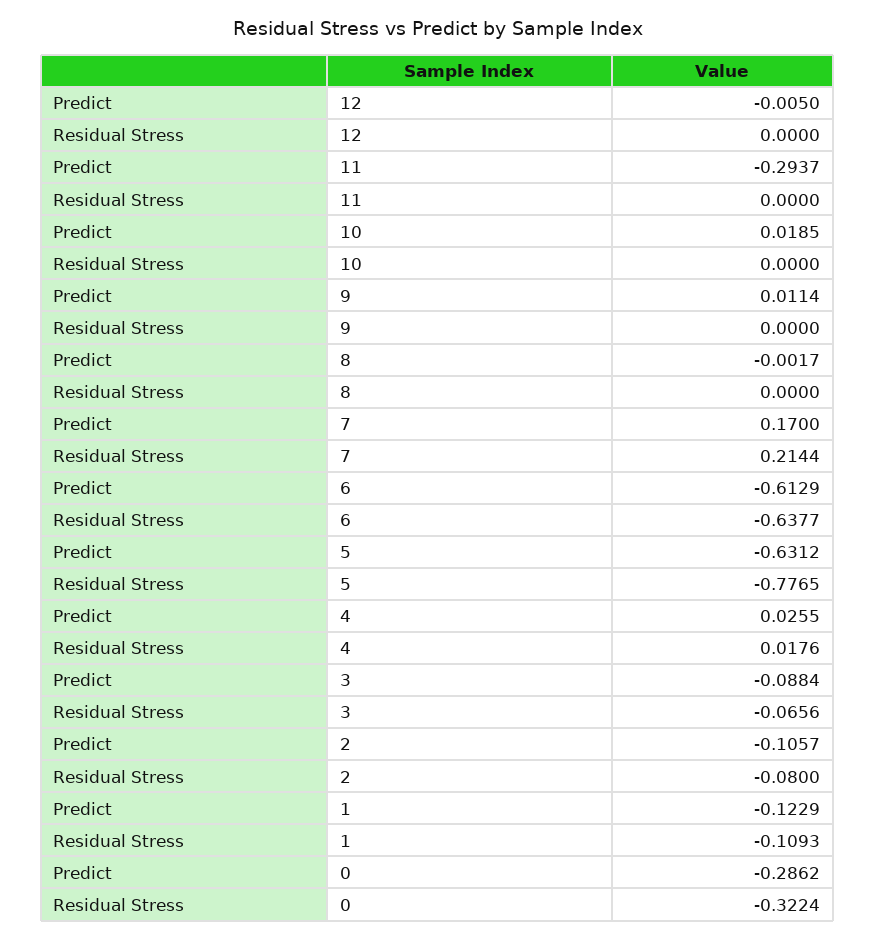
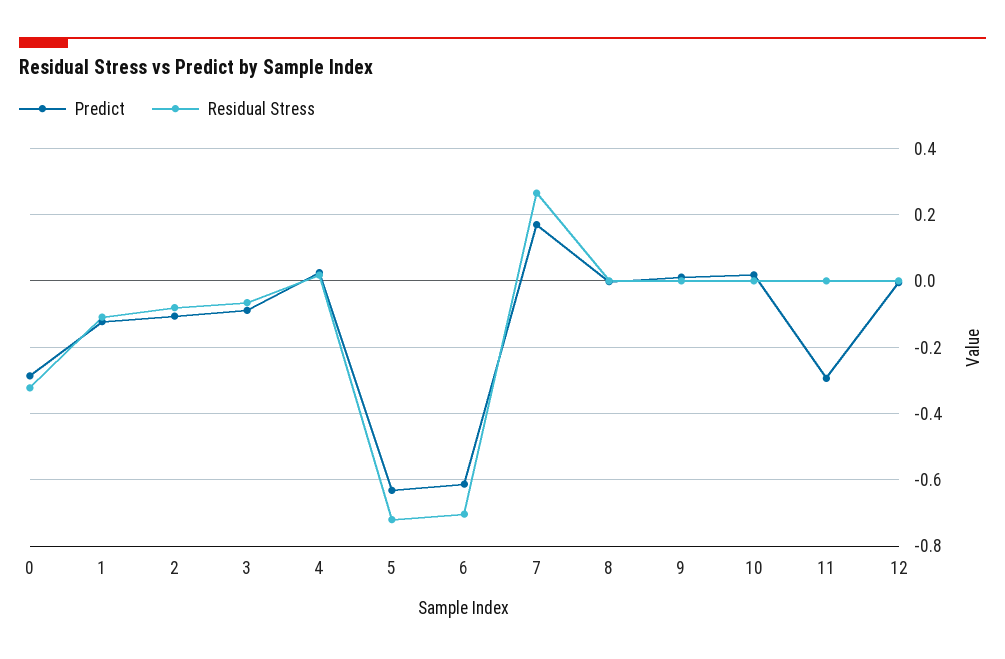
Residual Stress, 7: 0.2144 -> 0.26
Residual Stress, 6: -0.6377 -> -0.7
Residual Stress, 5: -0.7765 -> -0.72

